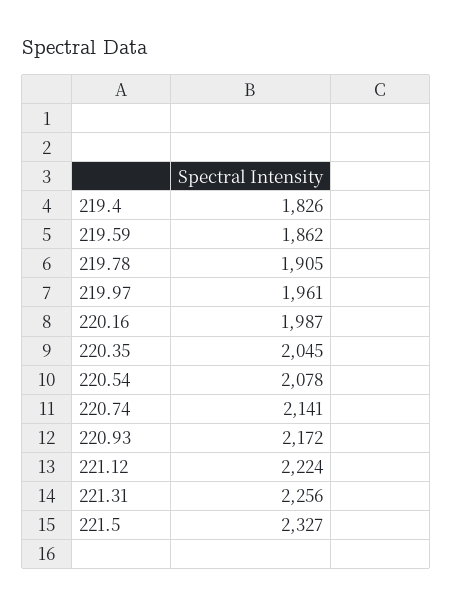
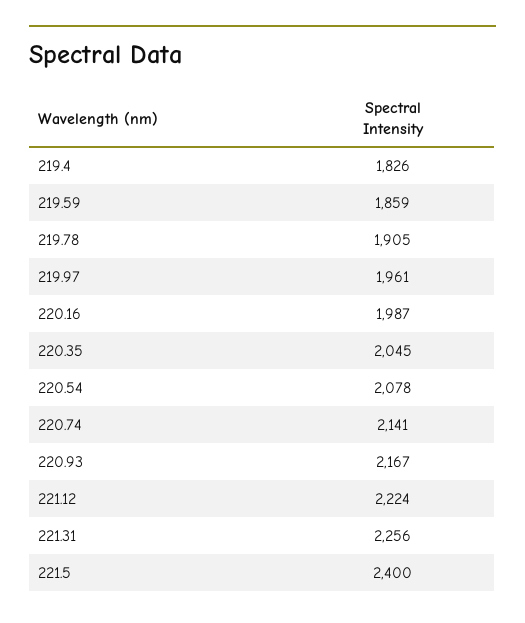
219.59: 1862 -> 1859
220.93: 2172 -> 2167
221.5: 2327 -> 2400

